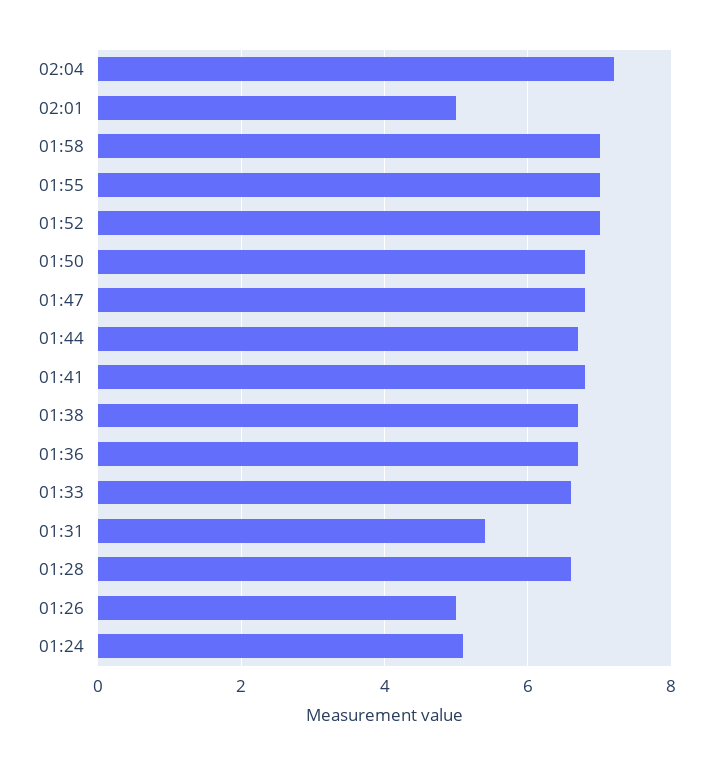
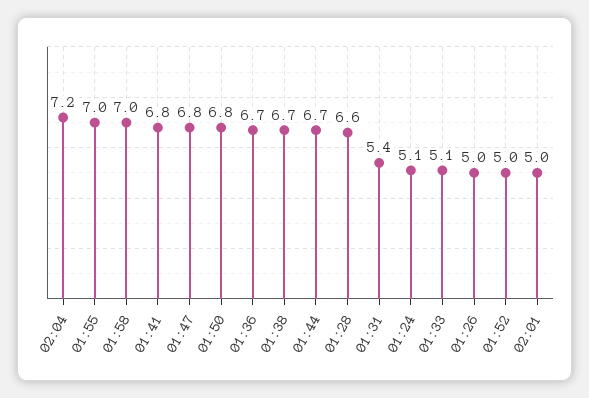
01:52: 7 -> 5
01:33: 6.5 -> 5.1

